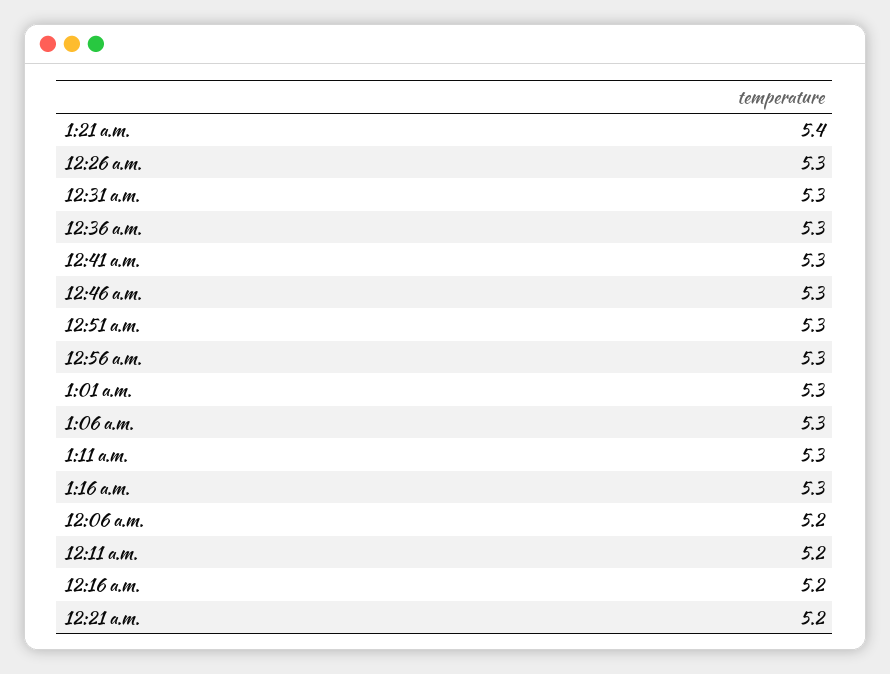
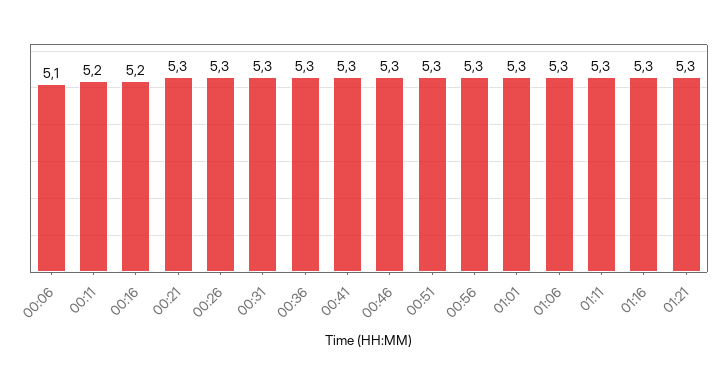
1:21 a.m.: 5.4 -> 5.3
12:06 a.m.: 5.2 -> 5.1
12:21 a.m.: 5.2 -> 5.3

